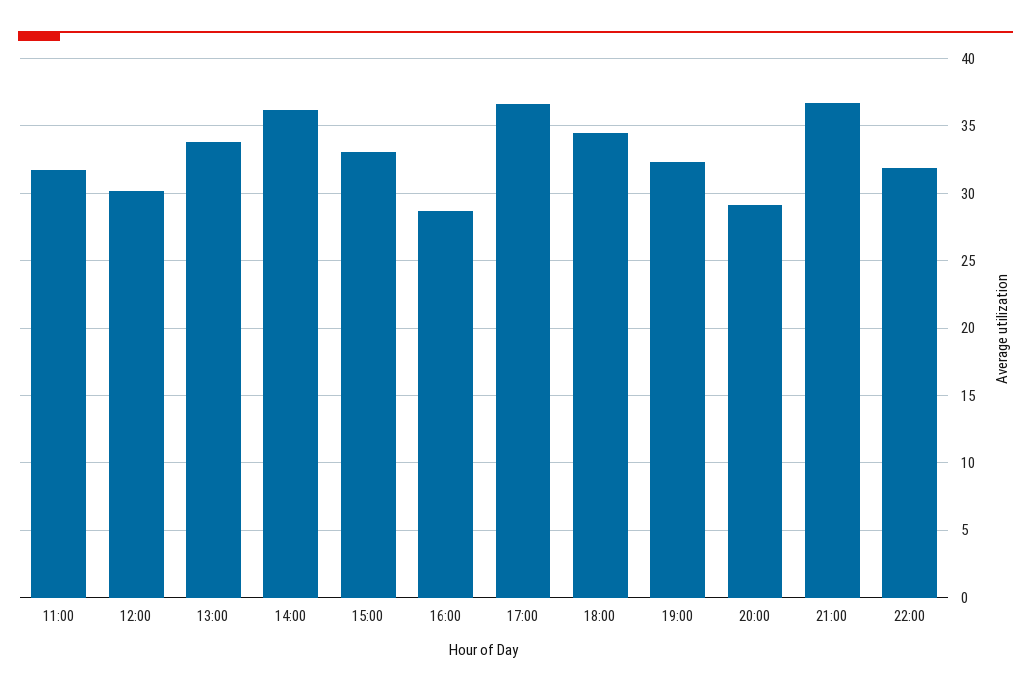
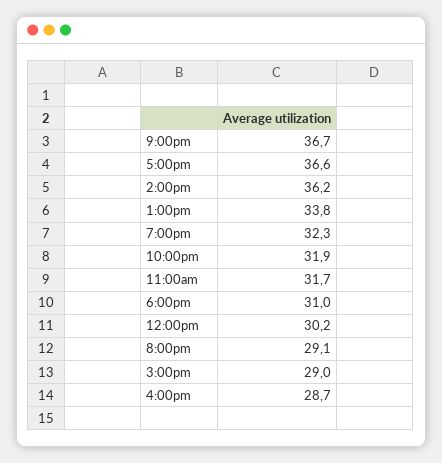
15:00: 33 -> 29
18:00: 34.5 -> 31

